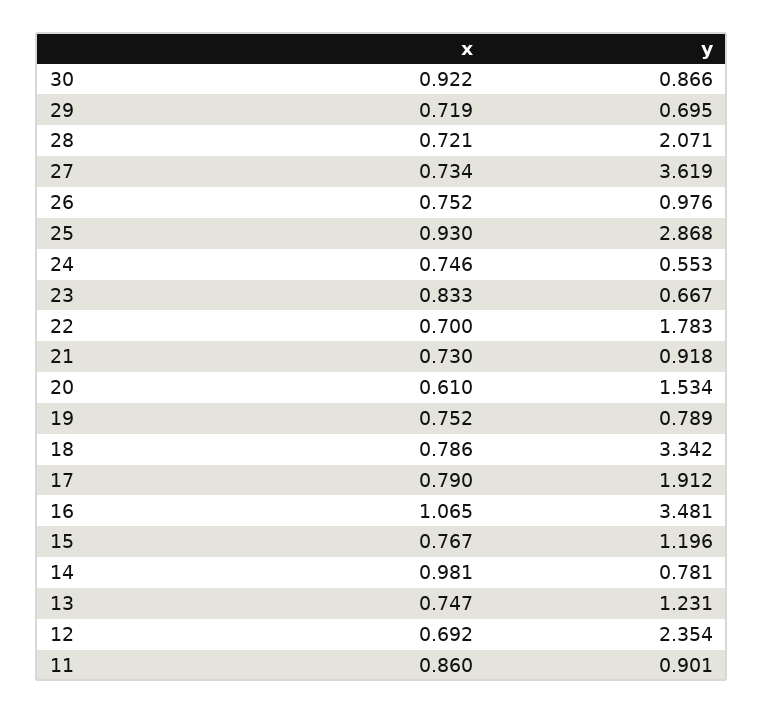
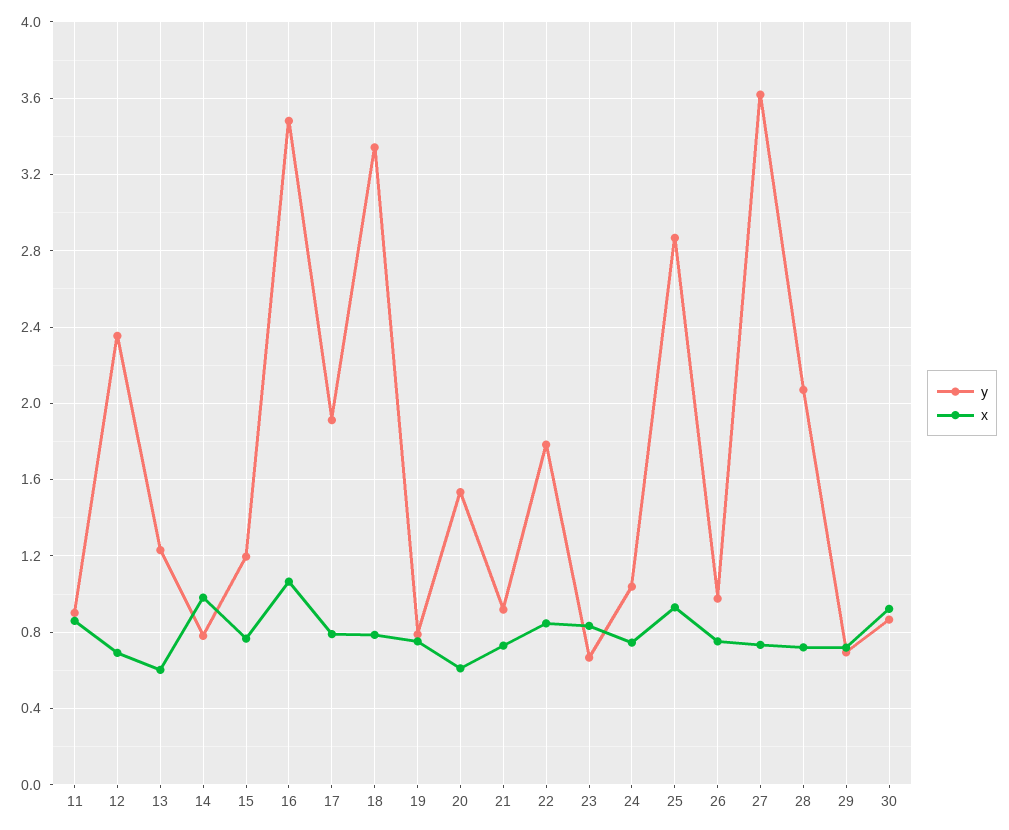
y, 24: 0.553 -> 1.05
x, 22: 0.7 -> 0.85
x, 13: 0.747 -> 0.6

